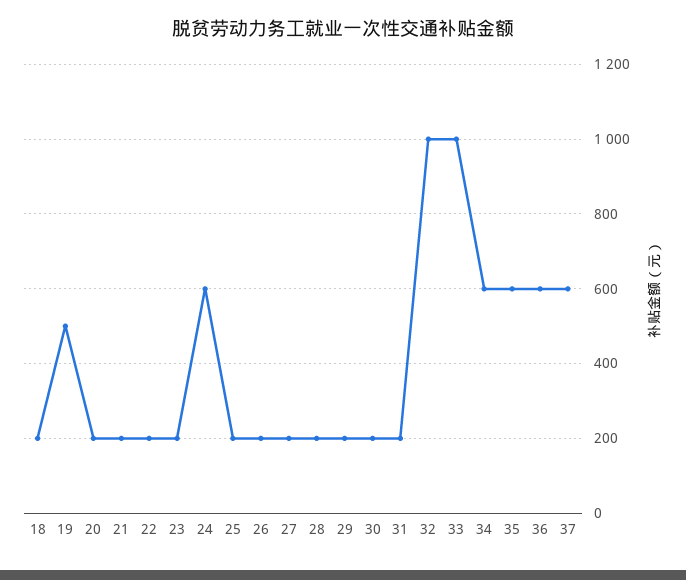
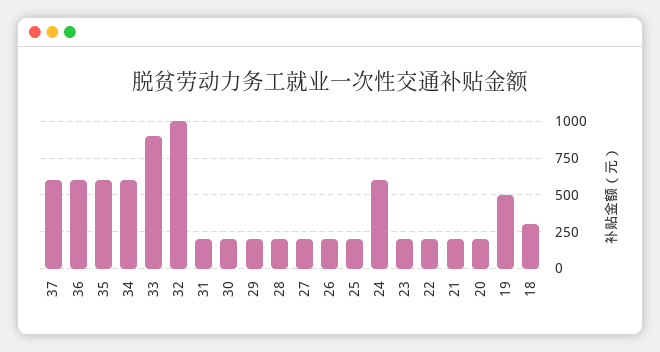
18: 200 -> 300
33: 1000 -> 900

